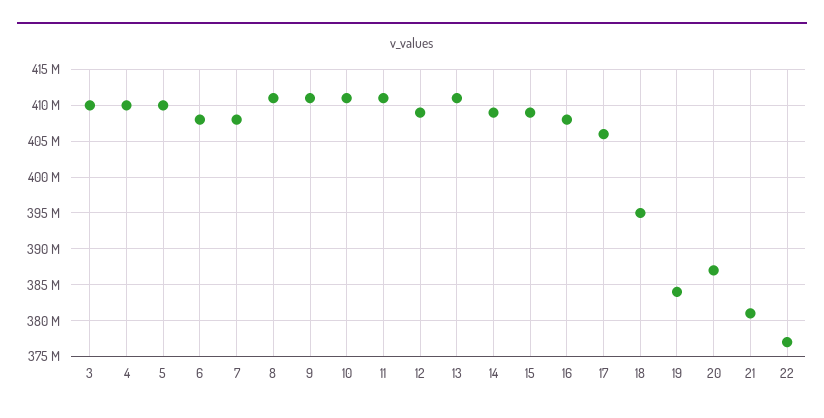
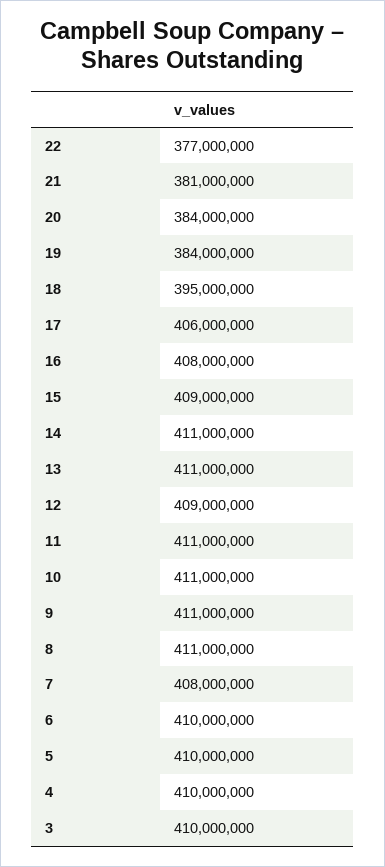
6: 408000000 -> 410000000
14: 409000000 -> 411000000
20: 387000000 -> 384000000

